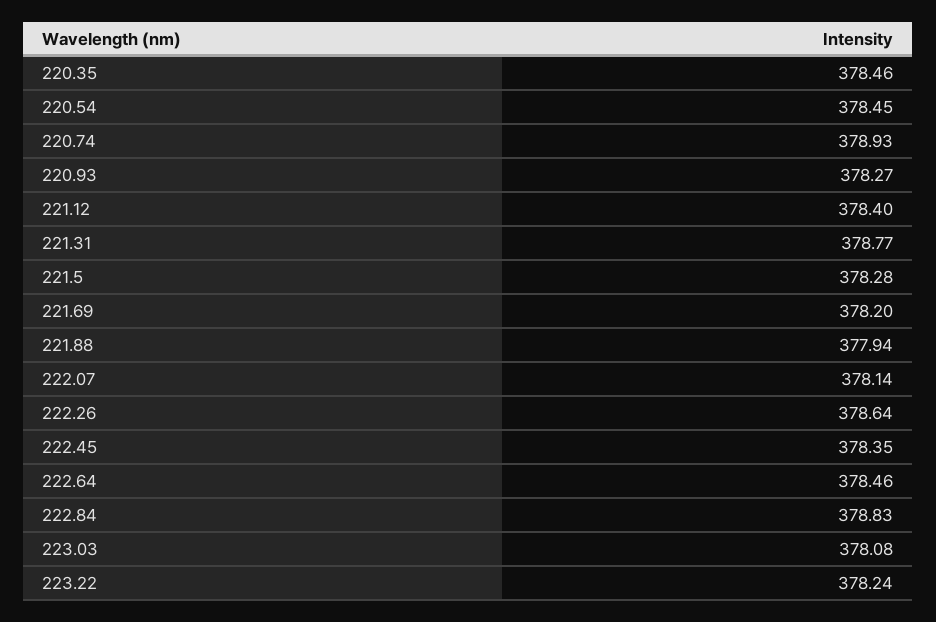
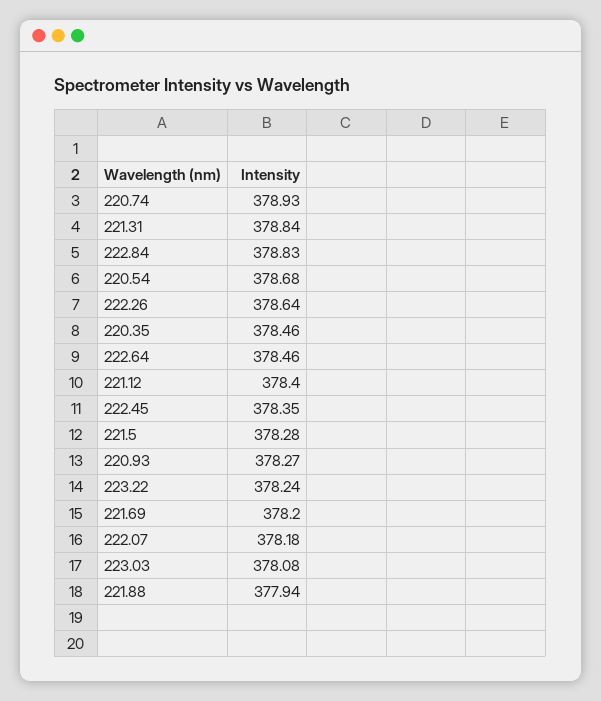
220.54: 378.45 -> 378.68
221.31: 378.77 -> 378.84
222.07: 378.14 -> 378.18

